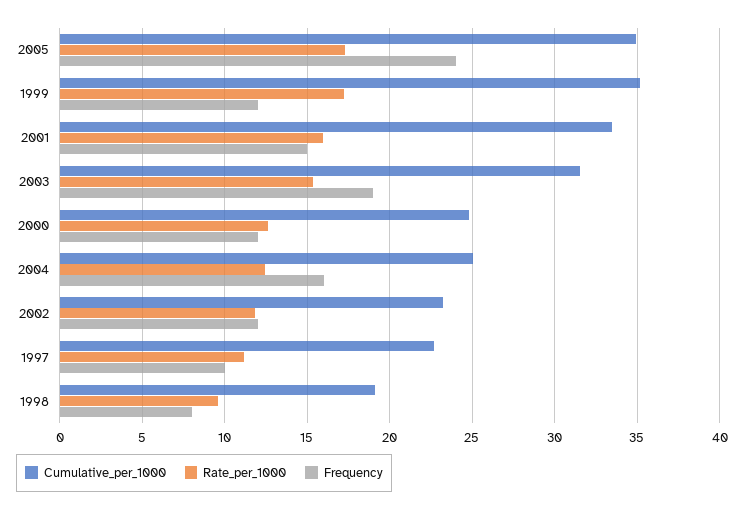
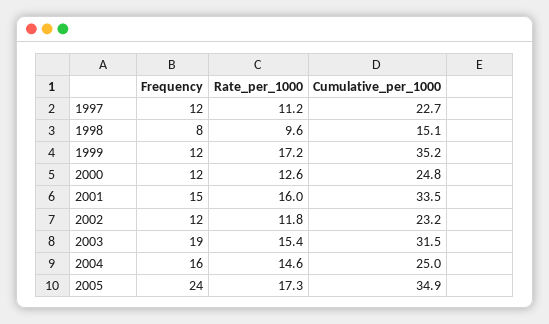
Rate_per_1000, 2004: 12.5 -> 14.6
Frequency, 1997: 10 -> 12
Cumulative_per_1000, 1998: 19 -> 15.1

